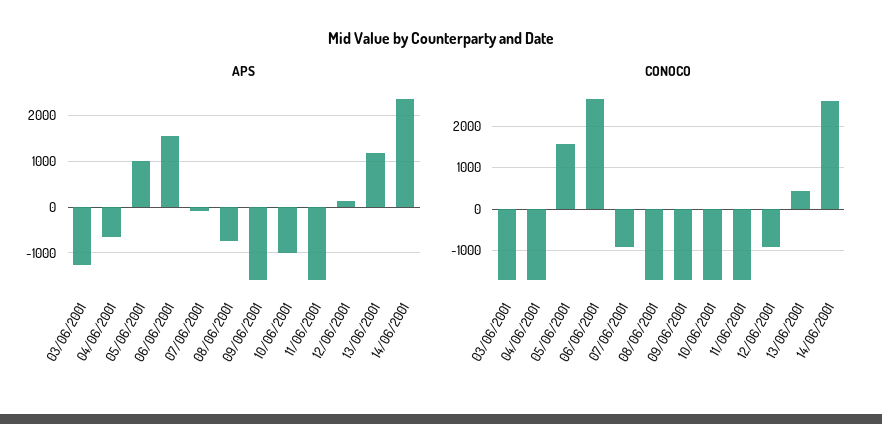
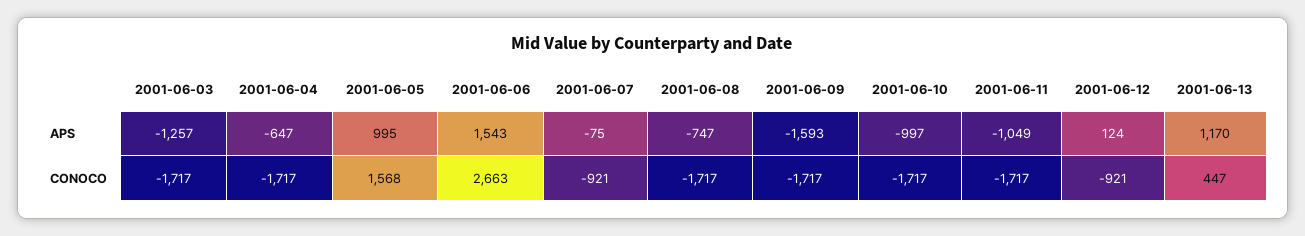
APS, 11/06/2001: -1600 -> -1049
APS, 14/06/2001: 2400 -> none
CONOCO, 14/06/2001: 2600 -> none

